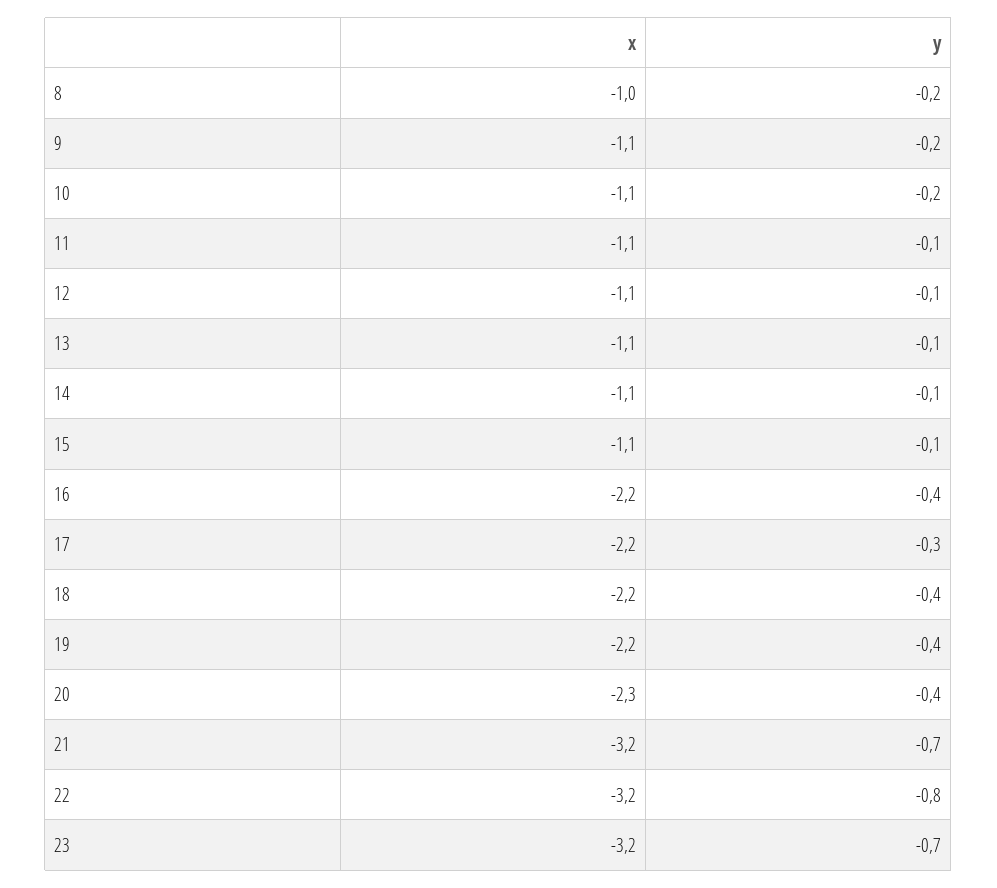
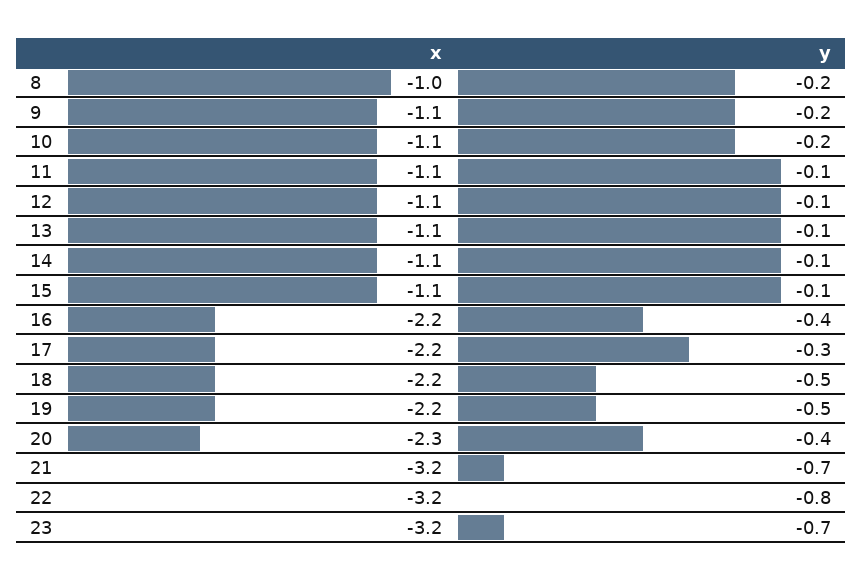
y, 18: -0.4 -> -0.5
y, 19: -0.4 -> -0.5

